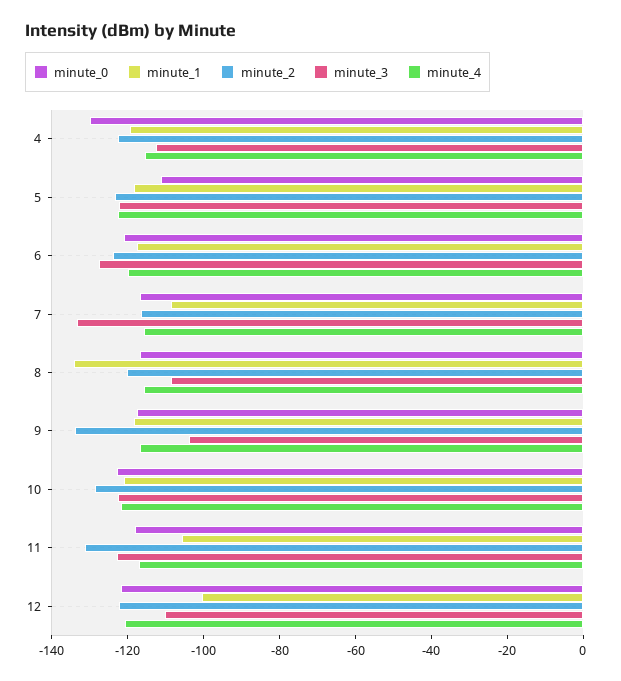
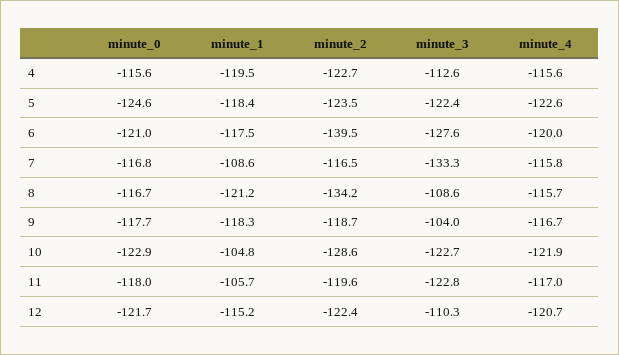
minute_0, 4: -130 -> -115.6
minute_0, 5: -110 -> -124.6
minute_2, 6: -125 -> -139.5
minute_1, 8: -135 -> -121.2
minute_2, 8: -120 -> -134.2
minute_2, 9: -135 -> -118.7
minute_1, 10: -120 -> -104.8
minute_2, 11: -130 -> -119.6
minute_1, 12: -100 -> -115.2

